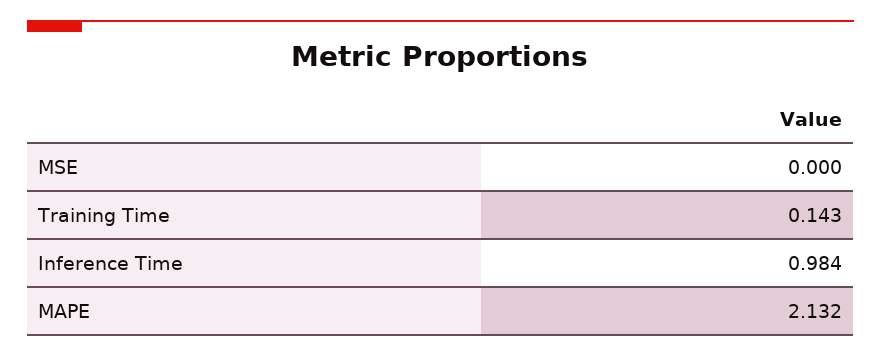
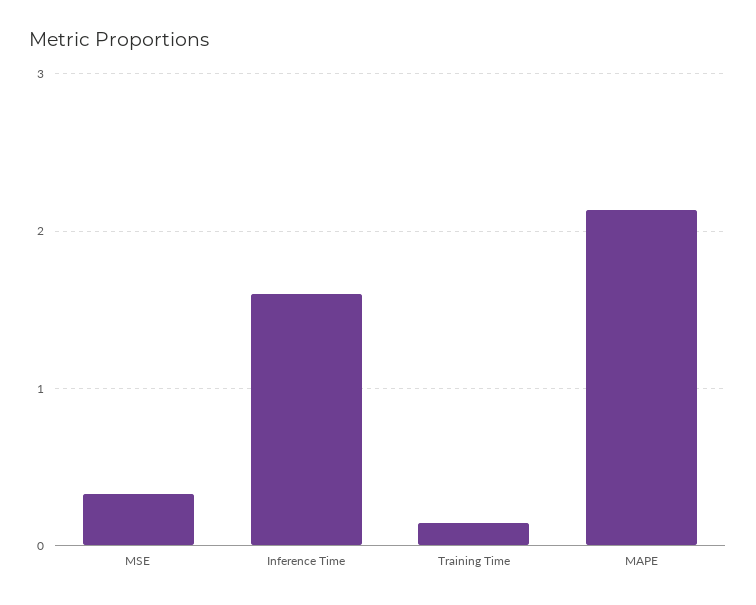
MSE: 0 -> 0.3
Inference Time: 0.984 -> 1.6

